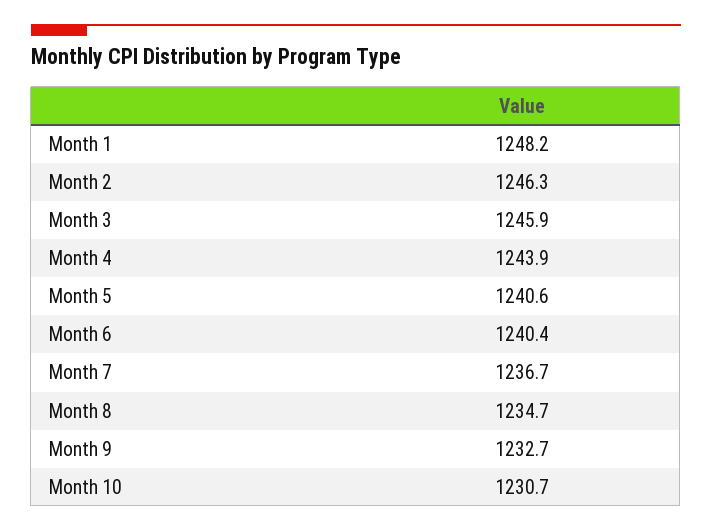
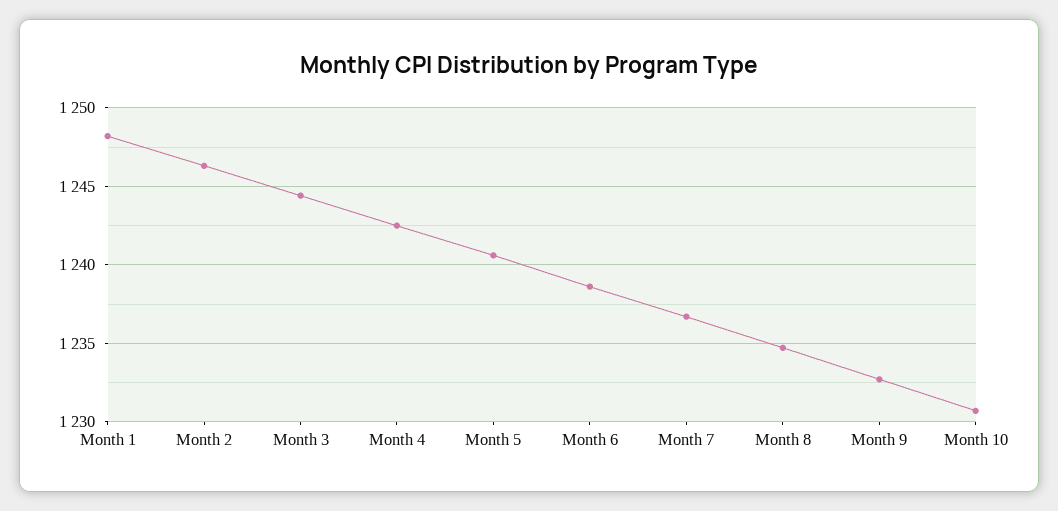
Month 3: 1245.9 -> 1244.5
Month 4: 1243.9 -> 1242.5
Month 6: 1240.4 -> 1238.5

